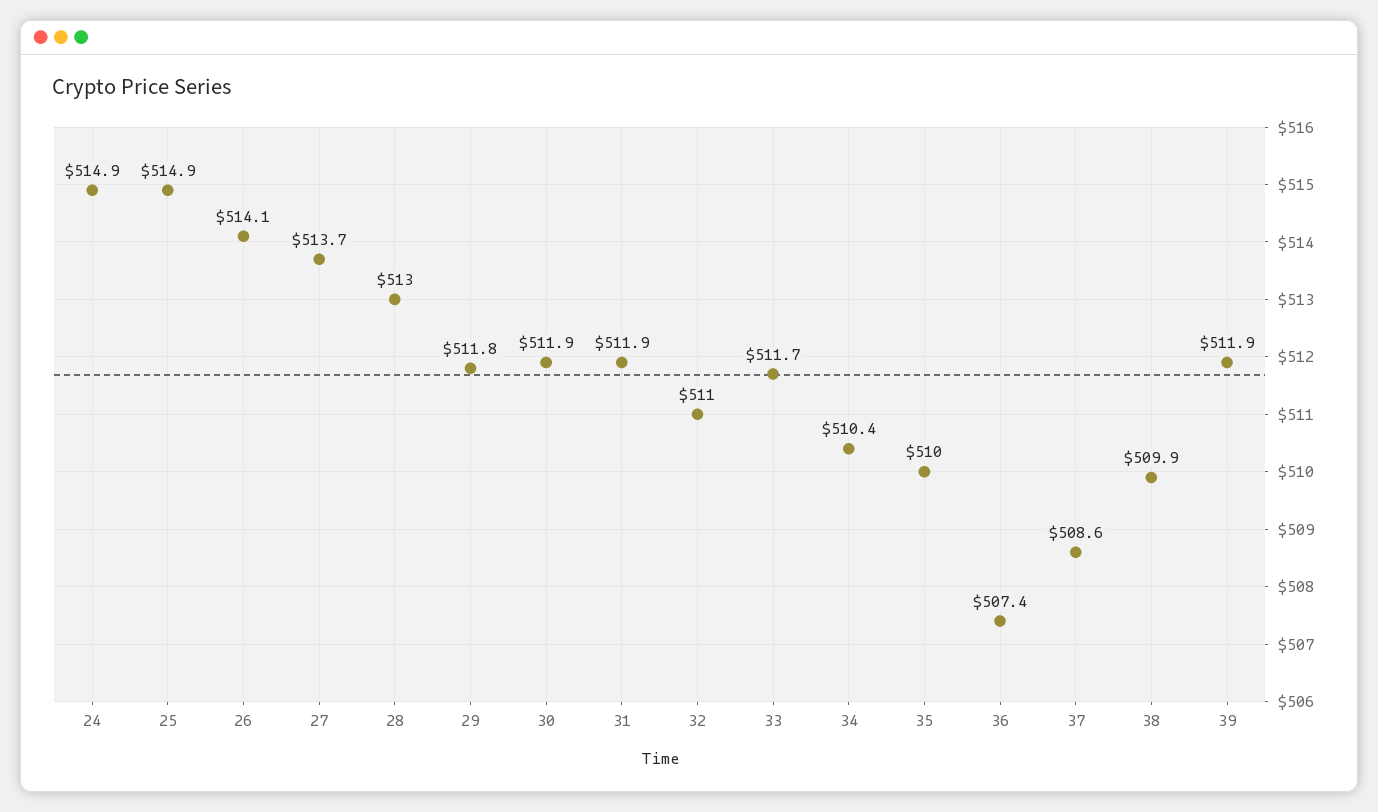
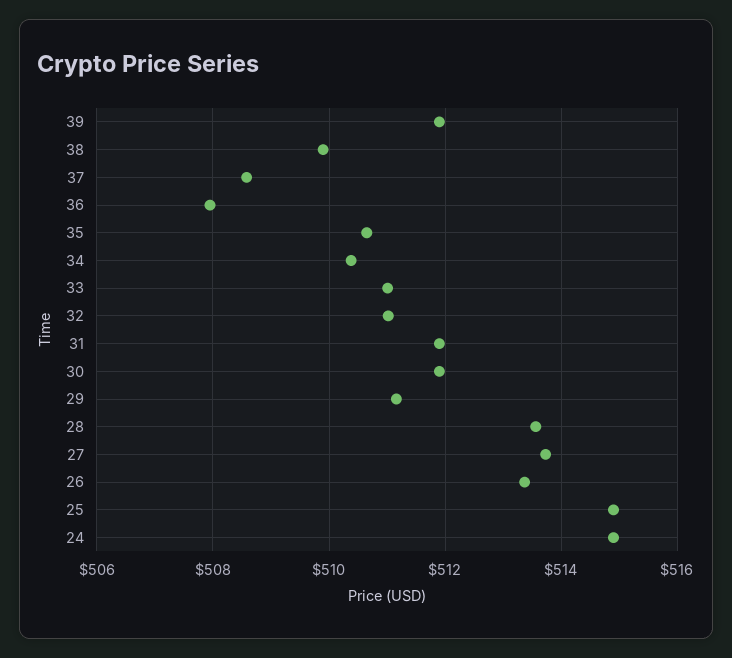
26: 514.1 -> 513.4
28: 513 -> 513.6
29: 511.8 -> 511.2
33: 511.7 -> 511
35: 510 -> 510.6
36: 507.4 -> 508

